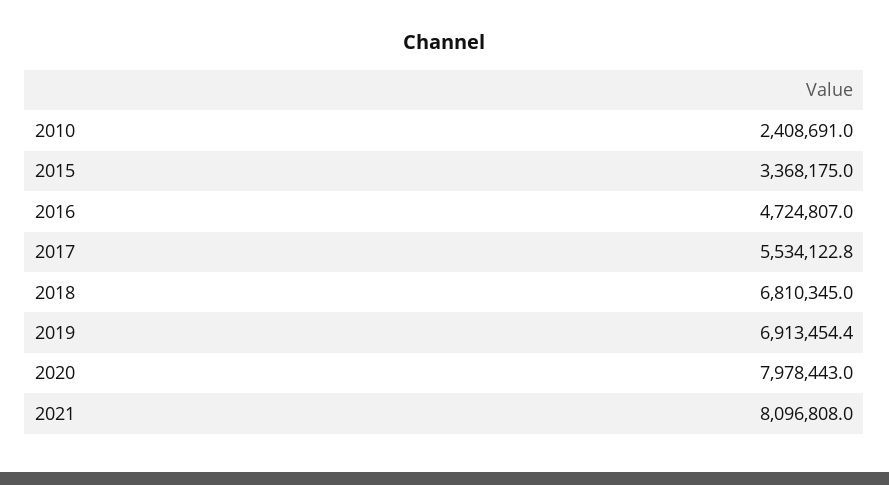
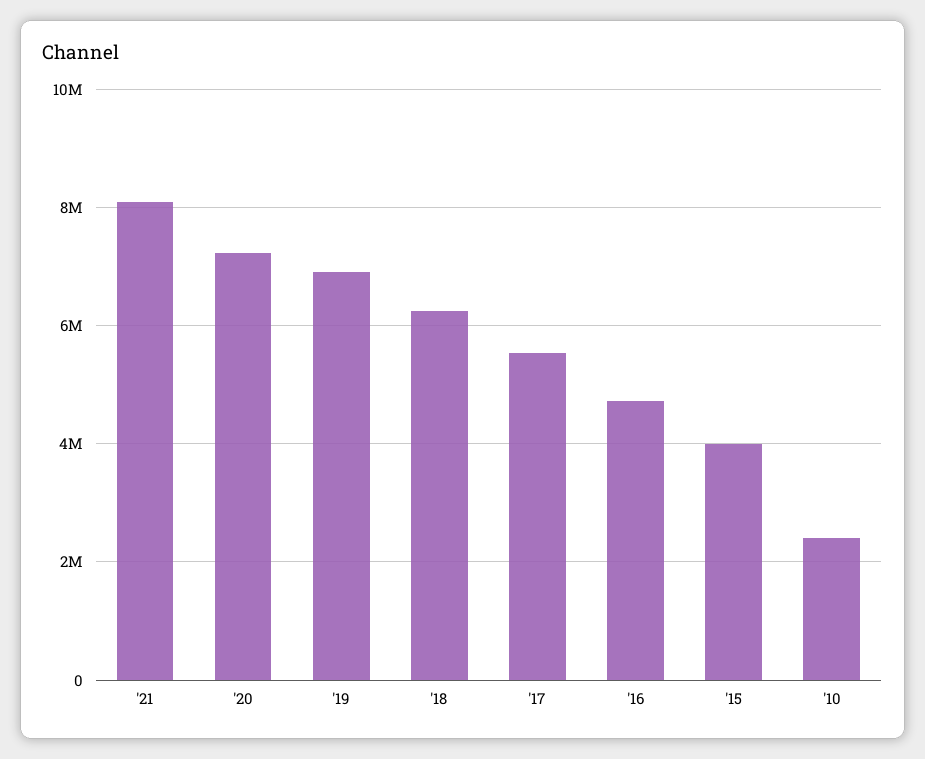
2015: 3368175 -> 4000000
2018: 6810345 -> 6200000
2020: 7978443 -> 7200000

